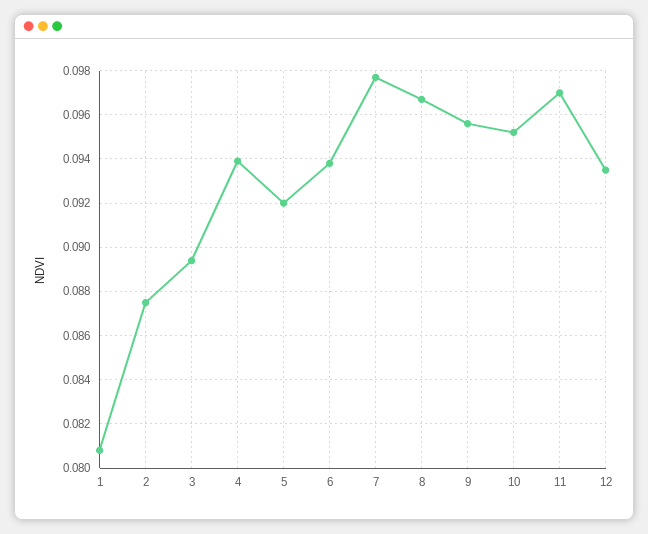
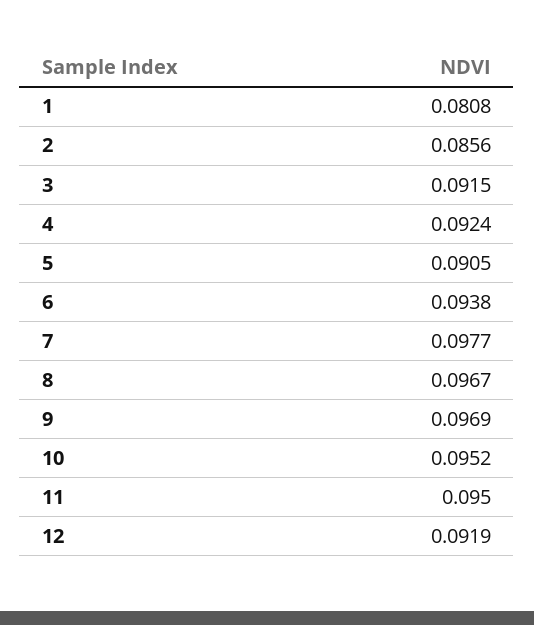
2: 0.0875 -> 0.0856
3: 0.0895 -> 0.0915
4: 0.094 -> 0.0924
5: 0.092 -> 0.0905
9: 0.0955 -> 0.0969
11: 0.097 -> 0.095
12: 0.0935 -> 0.0919

